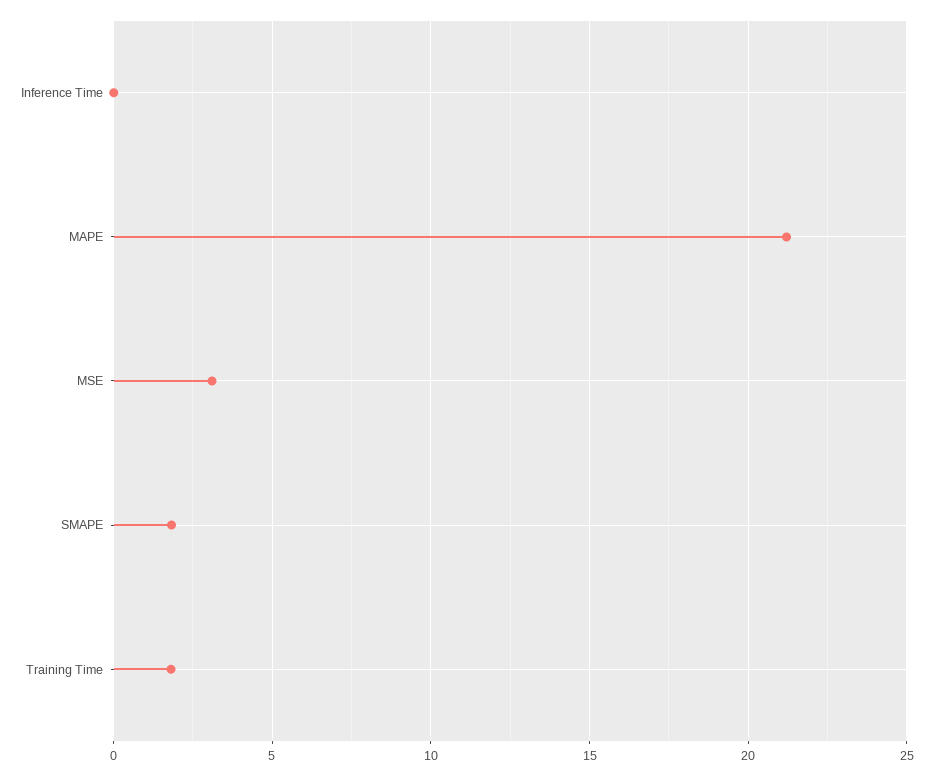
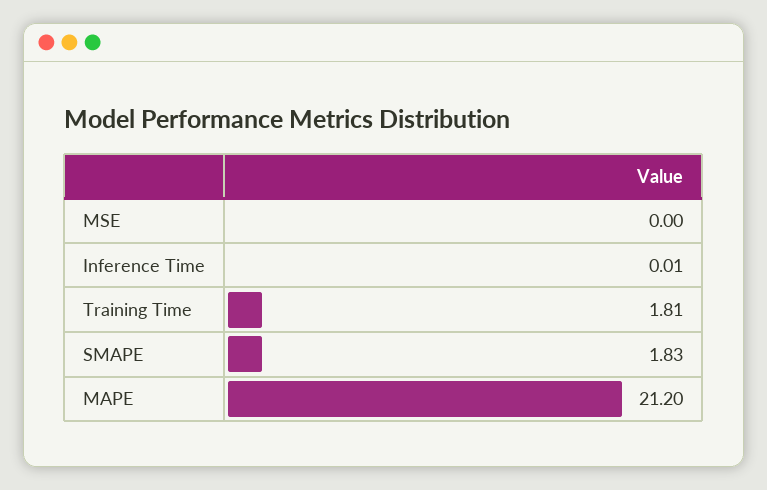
MSE: 3 -> 0

